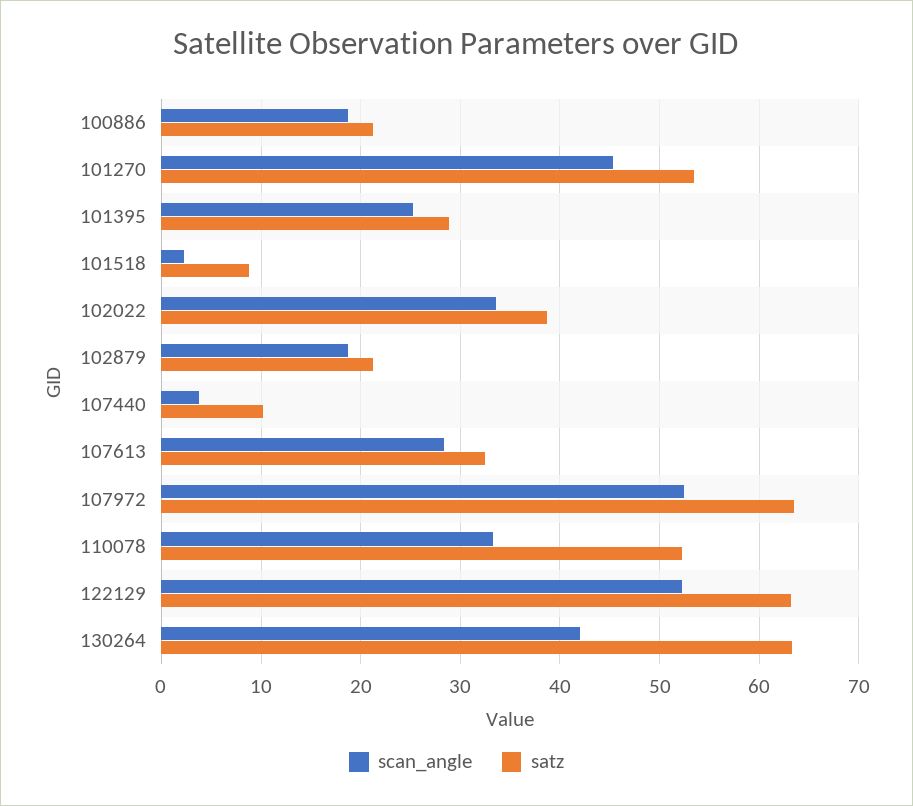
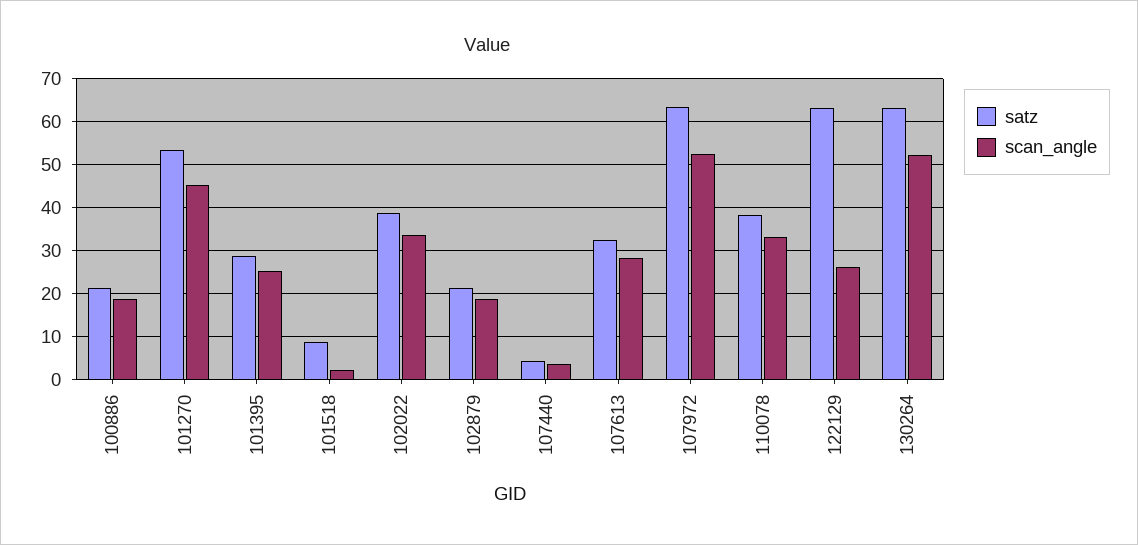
satz, 107440: 10 -> 4
satz, 110078: 52 -> 38
scan_angle, 122129: 52 -> 26
scan_angle, 130264: 42 -> 52

